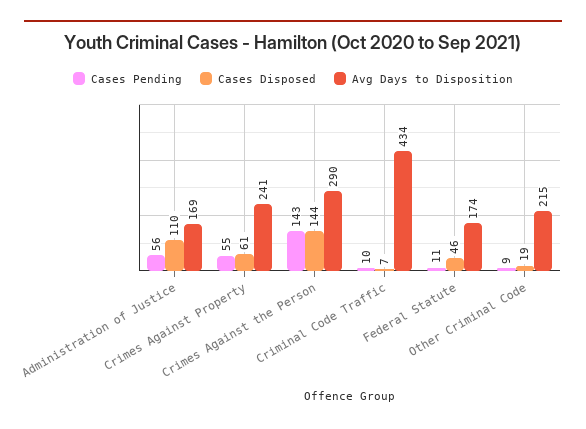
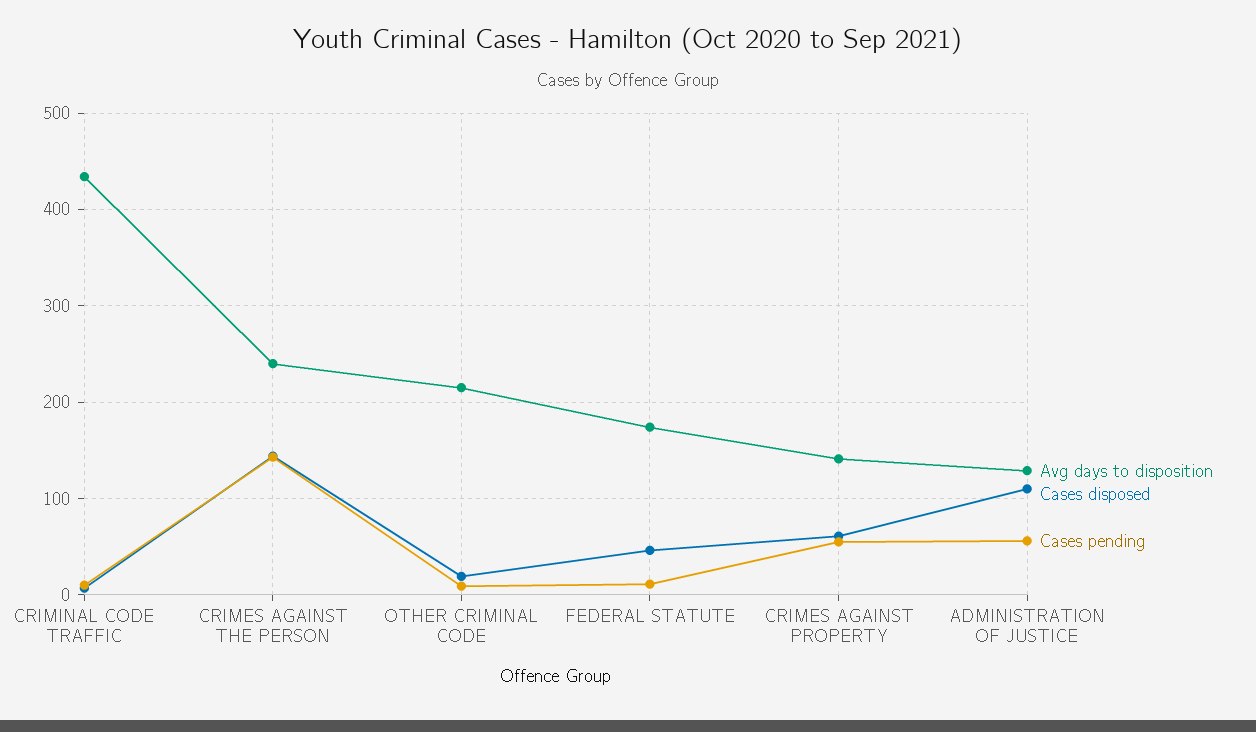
Avg Days to Disposition, Administration of Justice: 169 -> 130
Avg Days to Disposition, Crimes Against Property: 241 -> 140
Avg Days to Disposition, Crimes Against the Person: 290 -> 240

